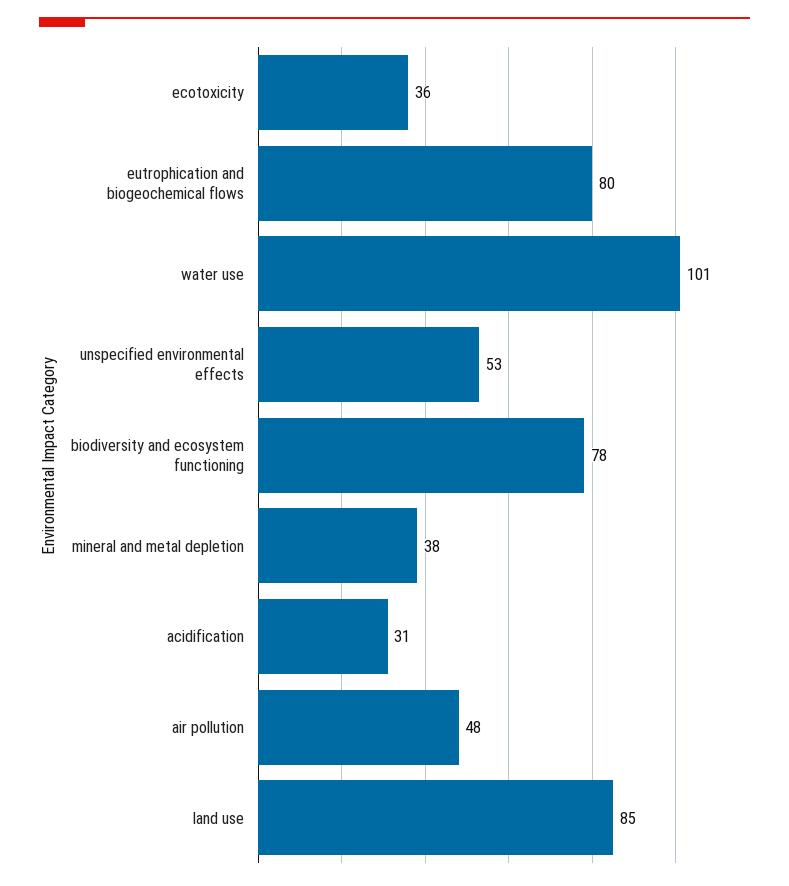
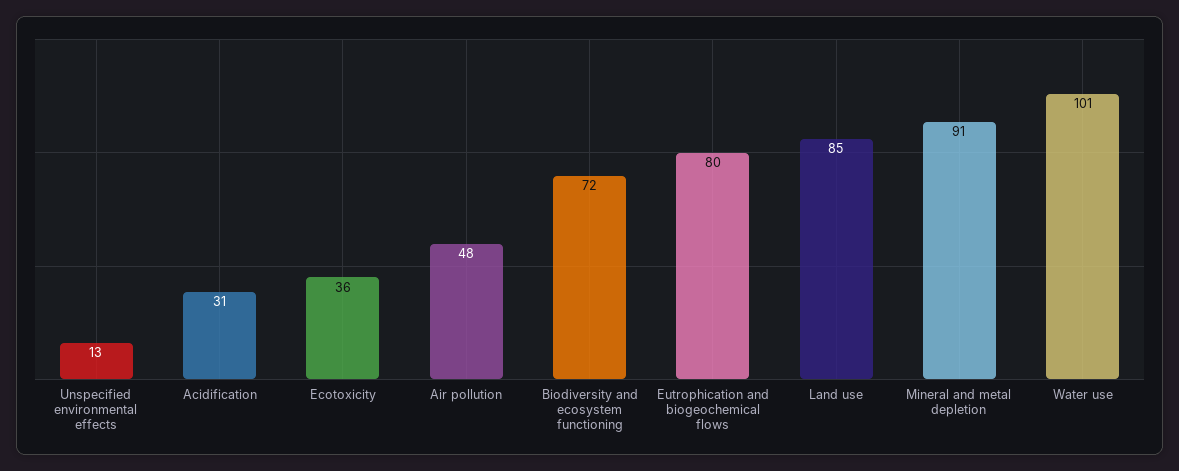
unspecified environmental effects: 53 -> 13
biodiversity and ecosystem functioning: 78 -> 72
mineral and metal depletion: 38 -> 91

